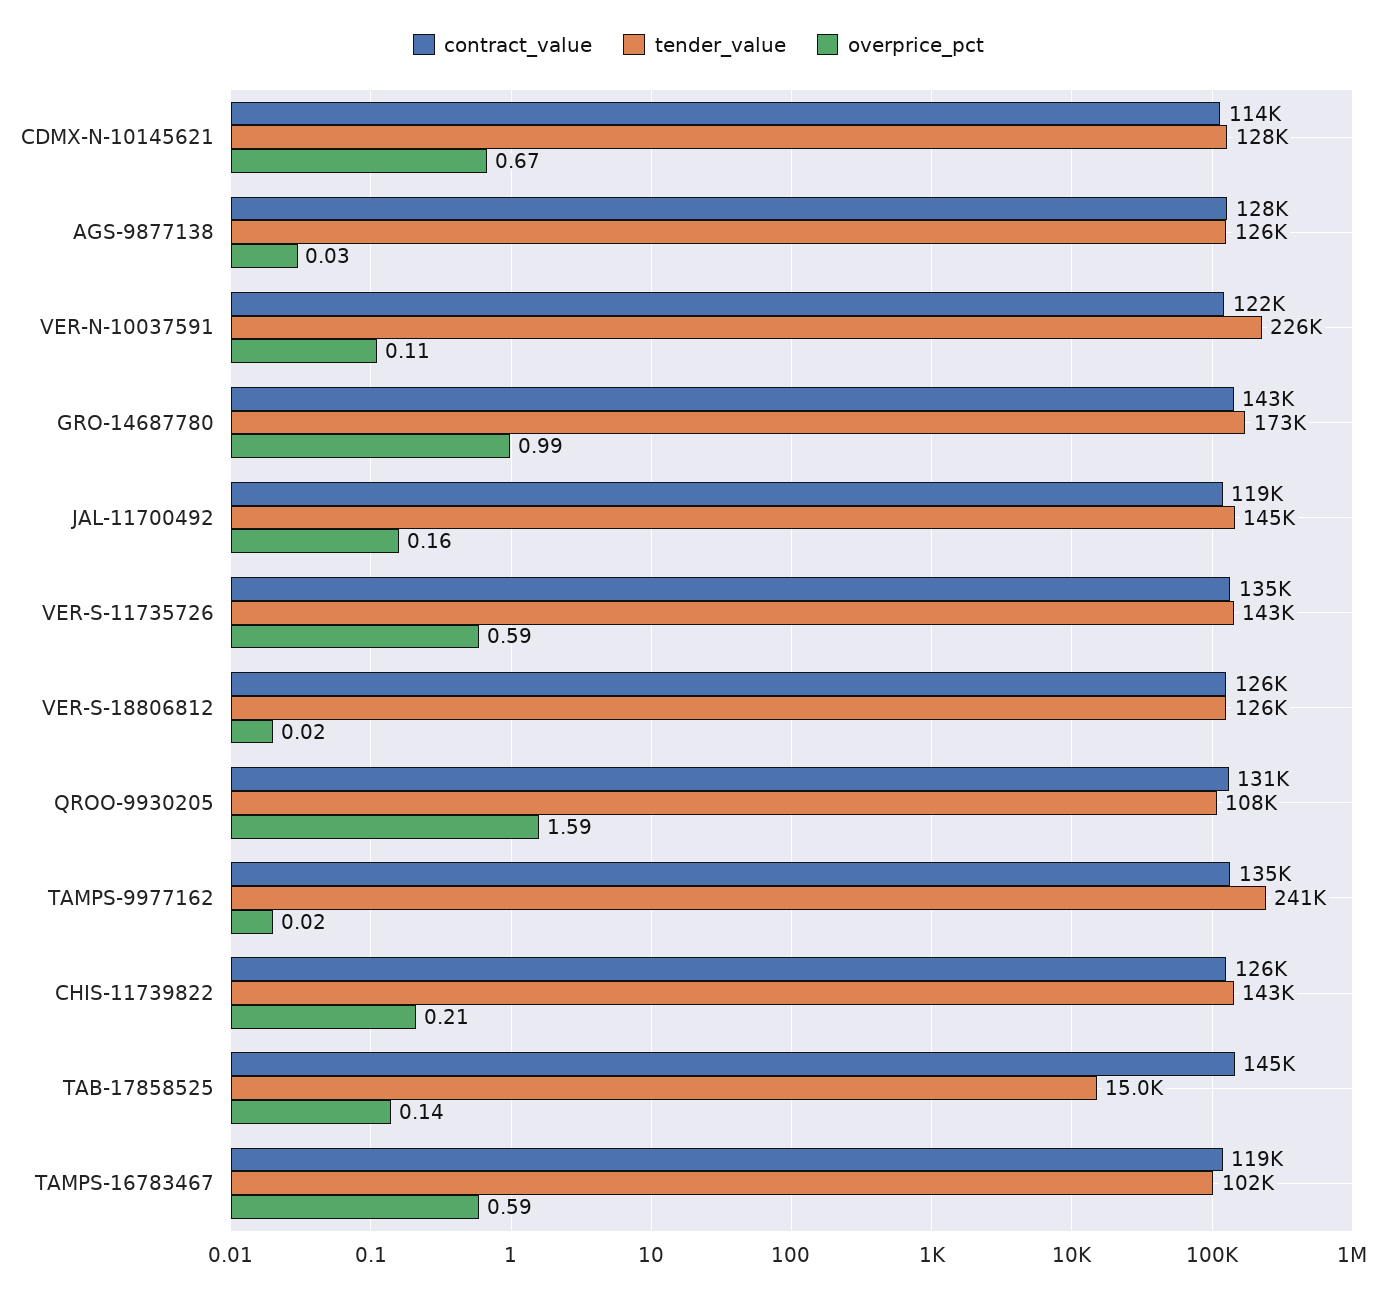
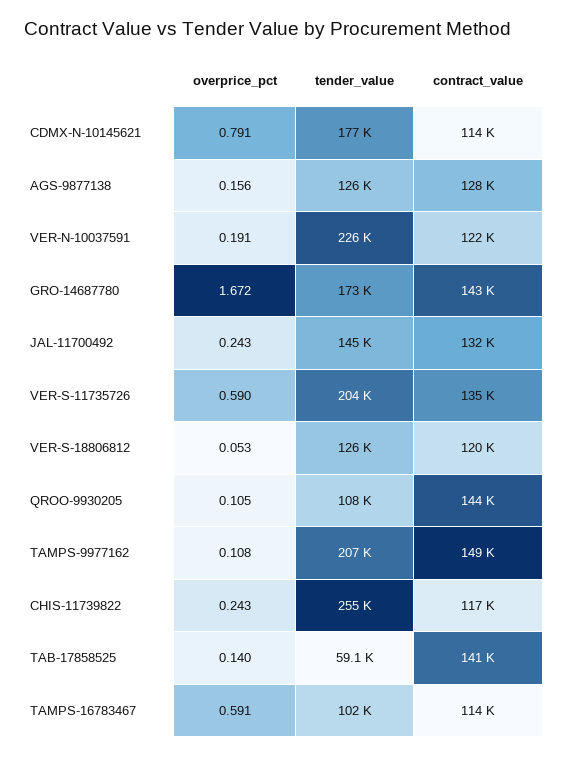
tender_value, CDMX-N-10145621: 128000 -> 177000
overprice_pct, CDMX-N-10145621: 0.67 -> 0.791
overprice_pct, AGS-9877138: 0.03 -> 0.156
overprice_pct, VER-N-10037591: 0.11 -> 0.191
overprice_pct, GRO-14687780: 0.99 -> 1.672
contract_value, JAL-11700492: 119000 -> 132000
overprice_pct, JAL-11700492: 0.16 -> 0.243
tender_value, VER-S-11735726: 143000 -> 204000
contract_value, VER-S-18806812: 126000 -> 120000
overprice_pct, VER-S-18806812: 0.02 -> 0.053
contract_value, QROO-9930205: 131000 -> 144000
overprice_pct, QROO-9930205: 1.59 -> 0.105
contract_value, TAMPS-9977162: 135000 -> 149000
tender_value, TAMPS-9977162: 241000 -> 207000
overprice_pct, TAMPS-9977162: 0.02 -> 0.108
contract_value, CHIS-11739822: 126000 -> 117000
tender_value, CHIS-11739822: 143000 -> 255000
overprice_pct, CHIS-11739822: 0.21 -> 0.243
contract_value, TAB-17858525: 145000 -> 141000
tender_value, TAB-17858525: 15000 -> 59100
contract_value, TAMPS-16783467: 119000 -> 114000

